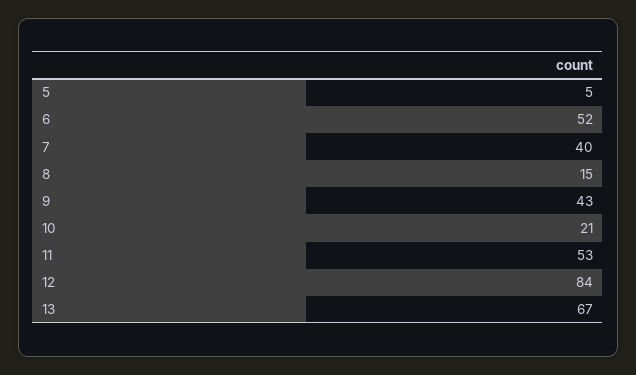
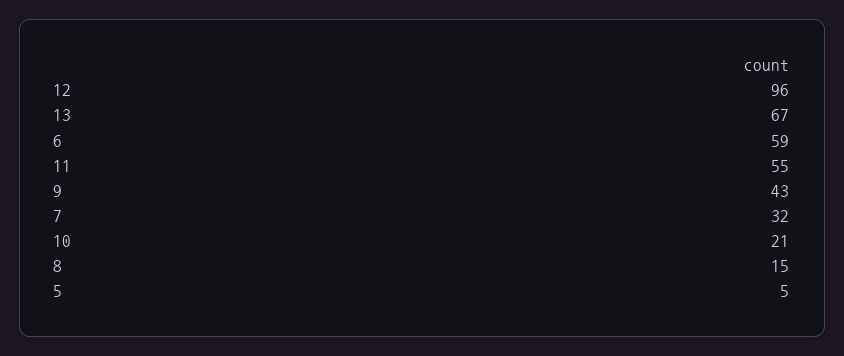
6: 52 -> 59
7: 40 -> 32
11: 53 -> 55
12: 84 -> 96

